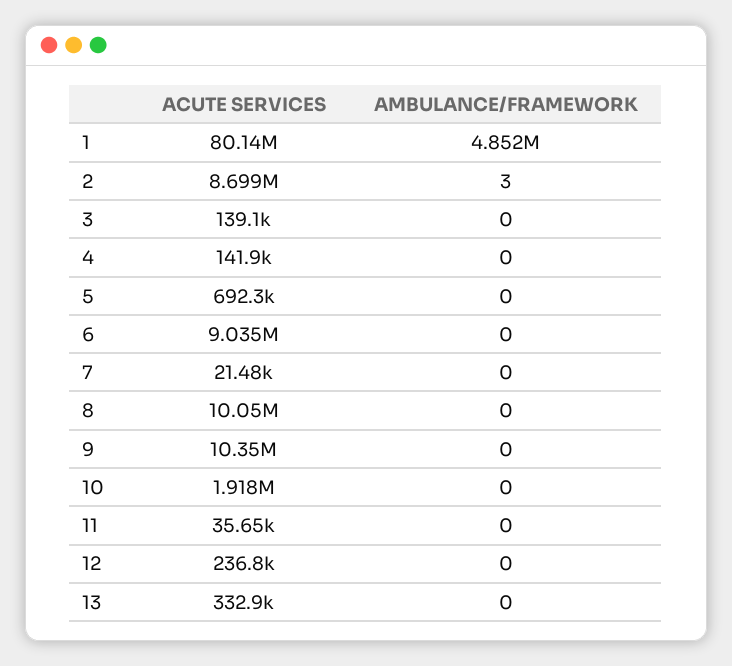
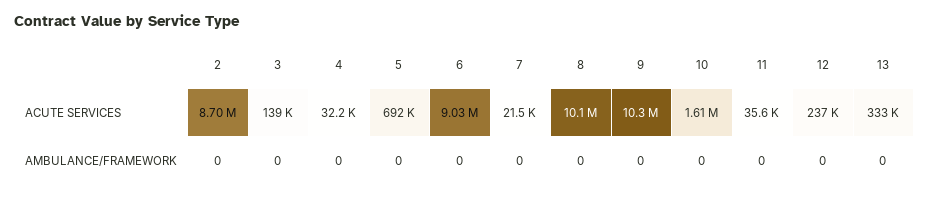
ACUTE SERVICES, 1: 80140000 -> none
AMBULANCE/FRAMEWORK, 1: 4852000 -> none
AMBULANCE/FRAMEWORK, 2: 3 -> 0
ACUTE SERVICES, 4: 141900 -> 32200
ACUTE SERVICES, 10: 1918000 -> 1610000

